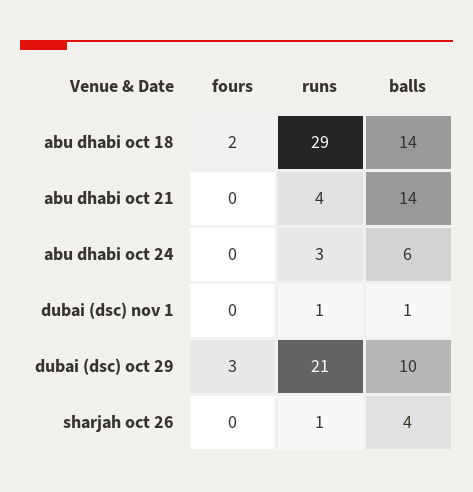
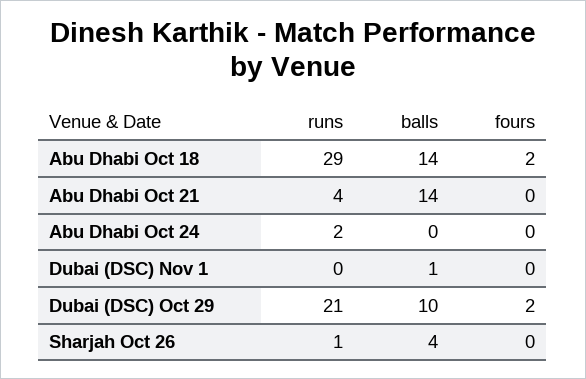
runs, abu dhabi oct 24: 3 -> 2
balls, abu dhabi oct 24: 6 -> 0
runs, dubai (dsc) nov 1: 1 -> 0
fours, dubai (dsc) oct 29: 3 -> 2

